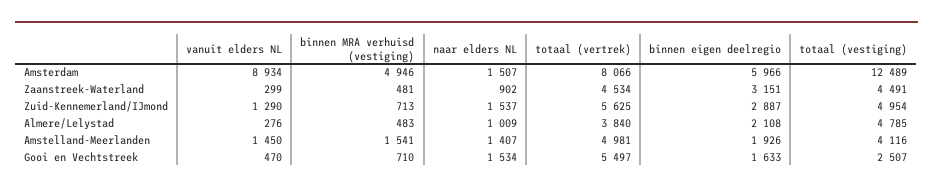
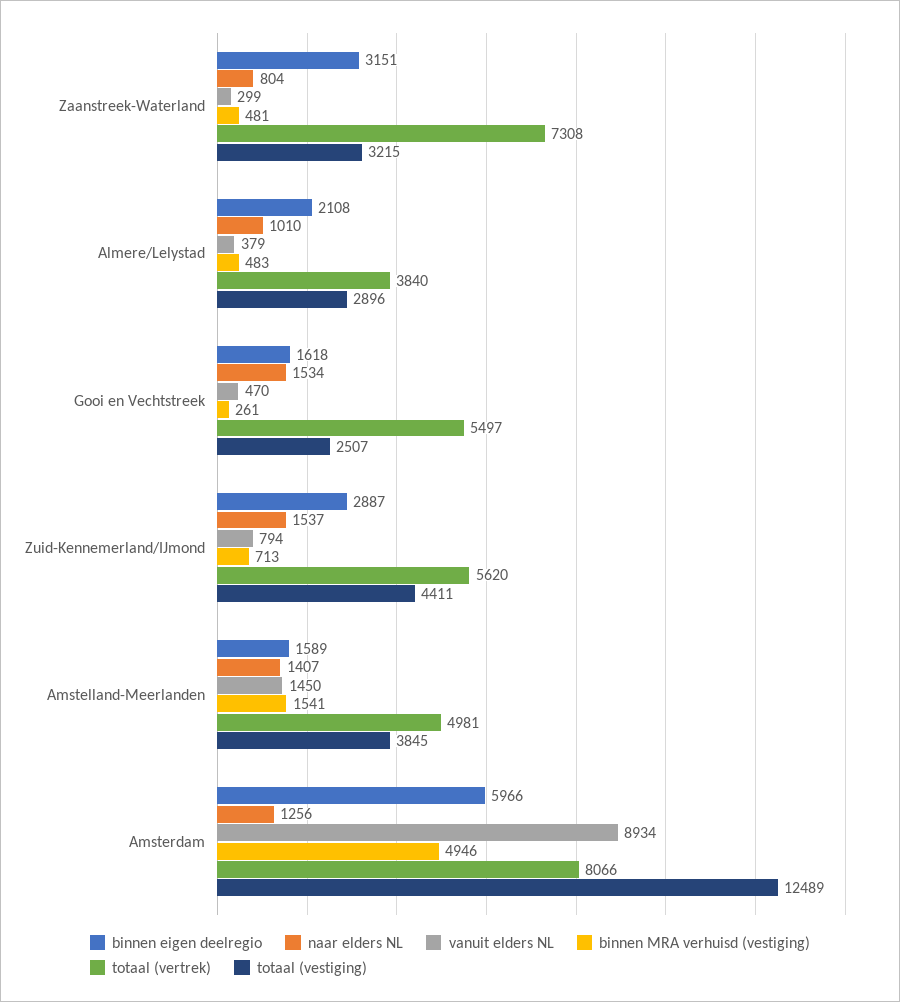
naar elders NL, Amsterdam: 1507 -> 1256
naar elders NL, Zaanstreek-Waterland: 902 -> 804
totaal (vertrek), Zaanstreek-Waterland: 4534 -> 7308
totaal (vestiging), Zaanstreek-Waterland: 4491 -> 3215
vanuit elders NL, Zuid-Kennemerland/IJmond: 1290 -> 794
totaal (vertrek), Zuid-Kennemerland/IJmond: 5625 -> 5620
totaal (vestiging), Zuid-Kennemerland/IJmond: 4954 -> 4411
vanuit elders NL, Almere/Lelystad: 276 -> 379
naar elders NL, Almere/Lelystad: 1009 -> 1010
totaal (vestiging), Almere/Lelystad: 4785 -> 2896
binnen eigen deelregio, Amstelland-Meerlanden: 1926 -> 1589
totaal (vestiging), Amstelland-Meerlanden: 4116 -> 3845
binnen MRA verhuisd (vestiging), Gooi en Vechtstreek: 710 -> 261
binnen eigen deelregio, Gooi en Vechtstreek: 1633 -> 1618

